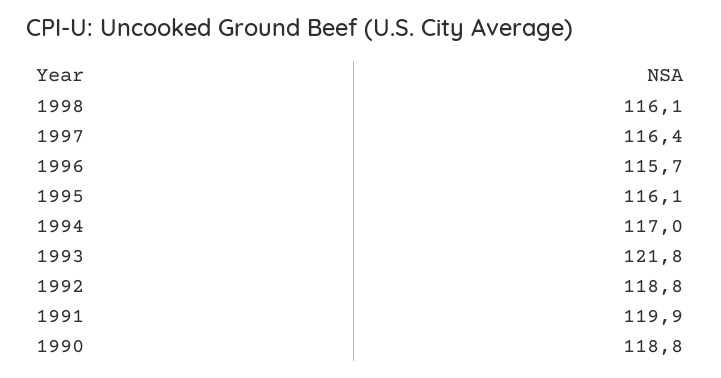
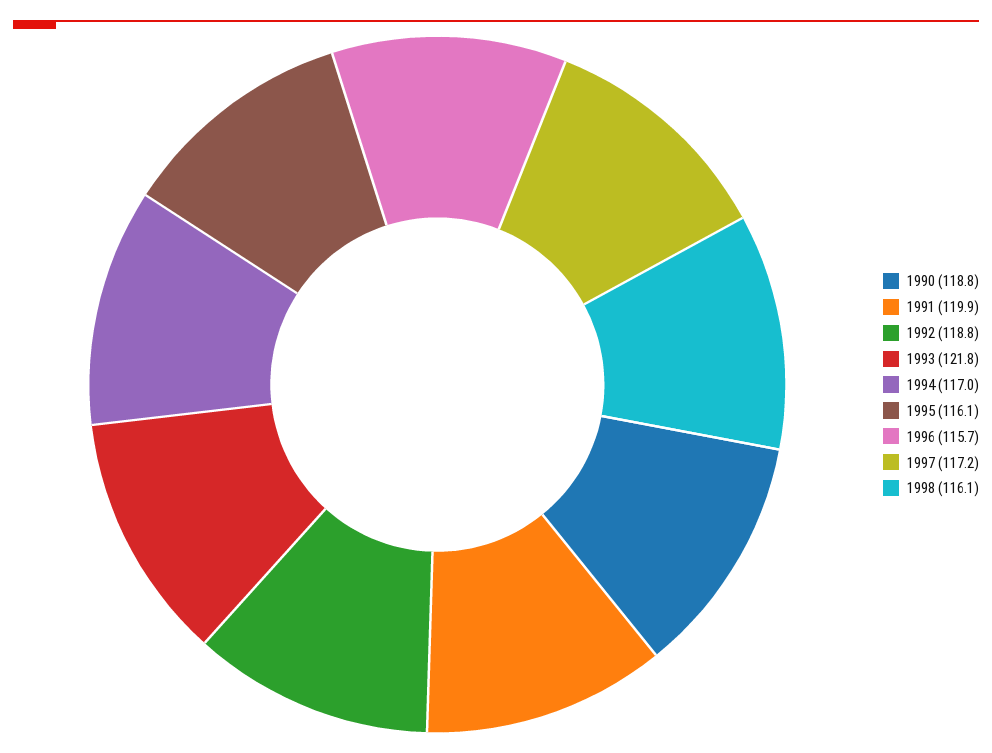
1997: 116.4 -> 117.2

